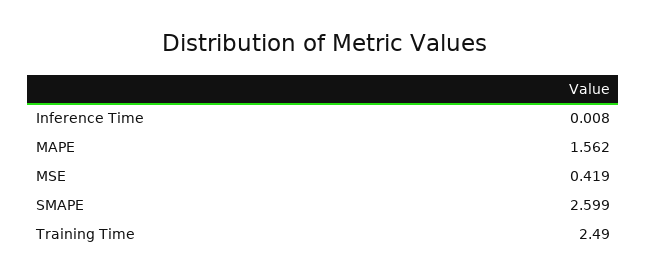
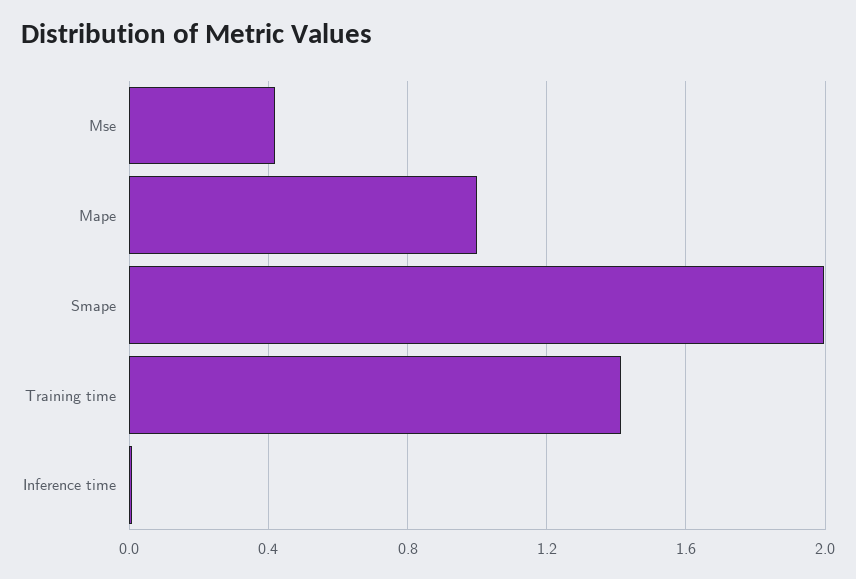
MAPE: 1.562 -> 1
SMAPE: 2.599 -> 2
Training Time: 2.49 -> 1.4

